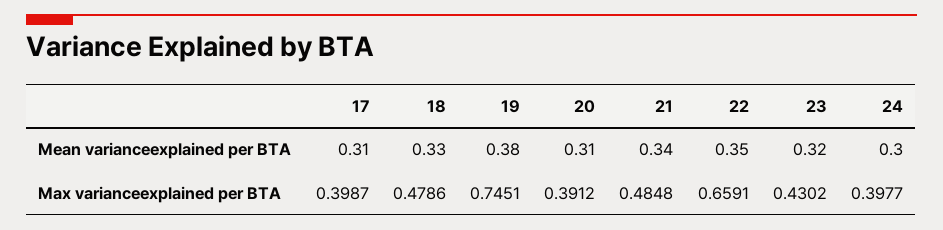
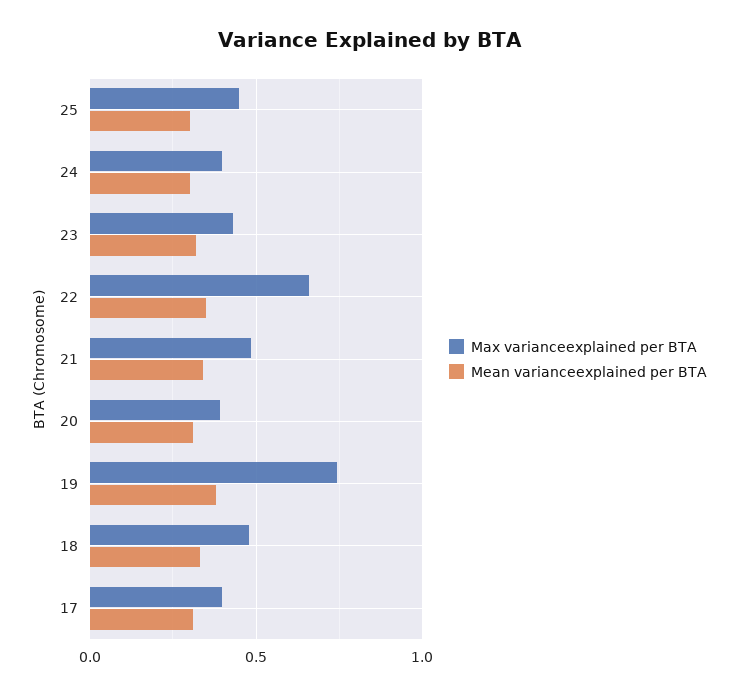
Max varianceexplained per BTA, 25: none -> 0.45
Mean varianceexplained per BTA, 25: none -> 0.3

